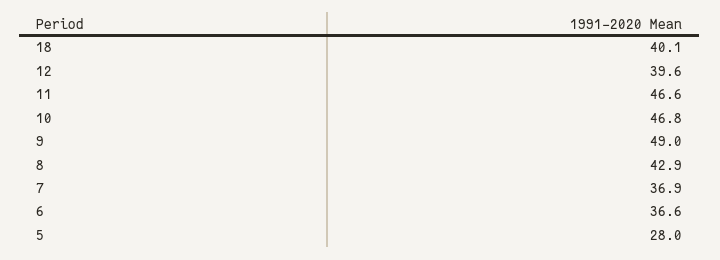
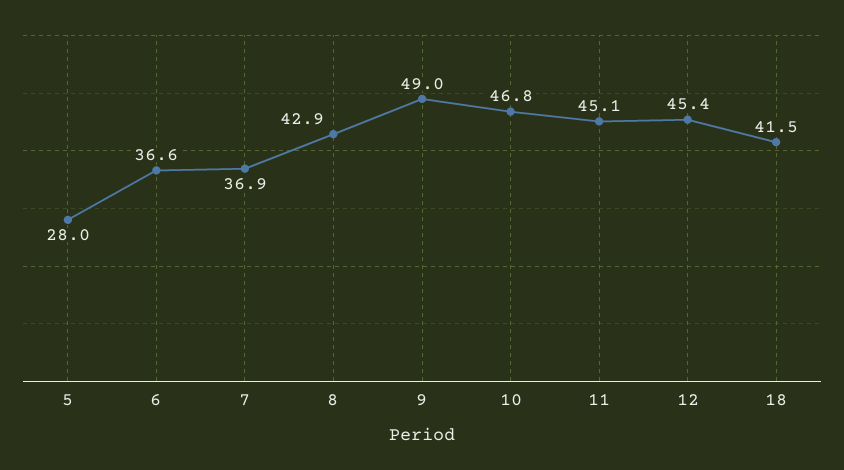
18: 40.1 -> 41.5
12: 39.6 -> 45.4
11: 46.6 -> 45.1

